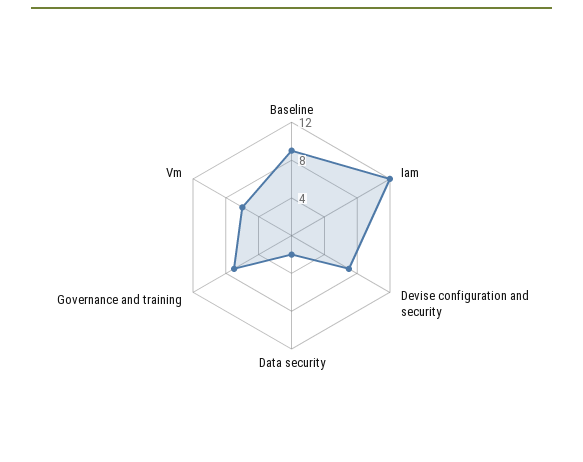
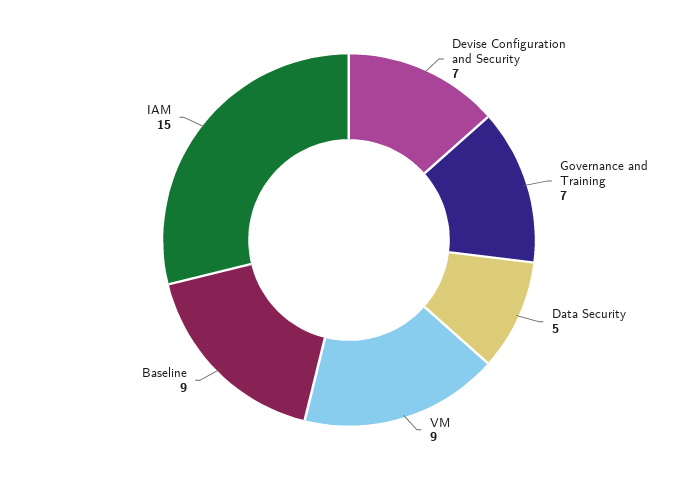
Iam: 12 -> 15
Data security: 2 -> 5
Vm: 6 -> 9

